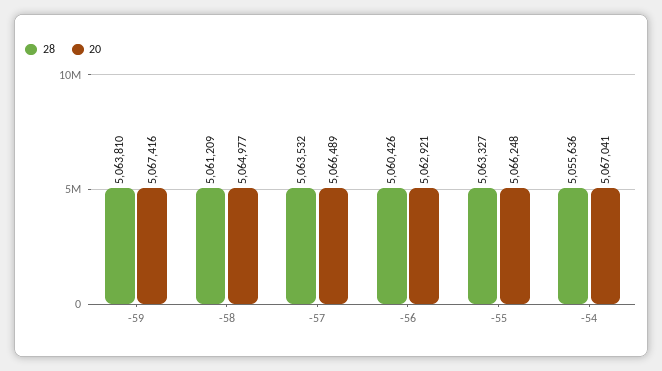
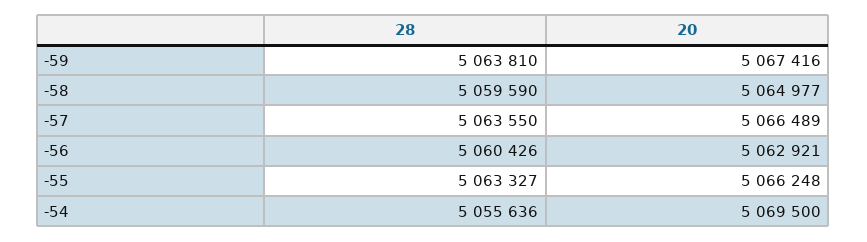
28, -58: 5061209 -> 5059590
28, -57: 5063532 -> 5063550
20, -54: 5067041 -> 5069500

